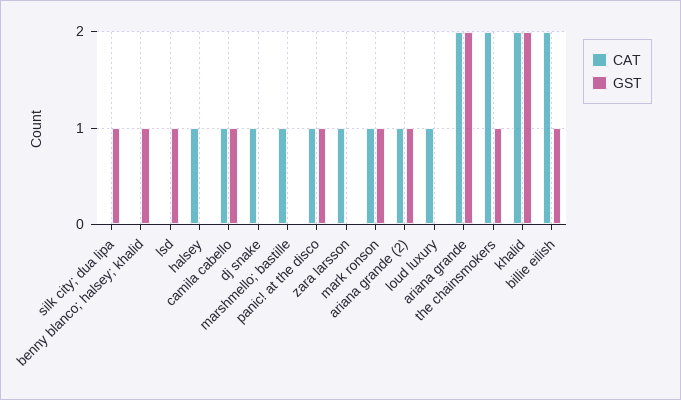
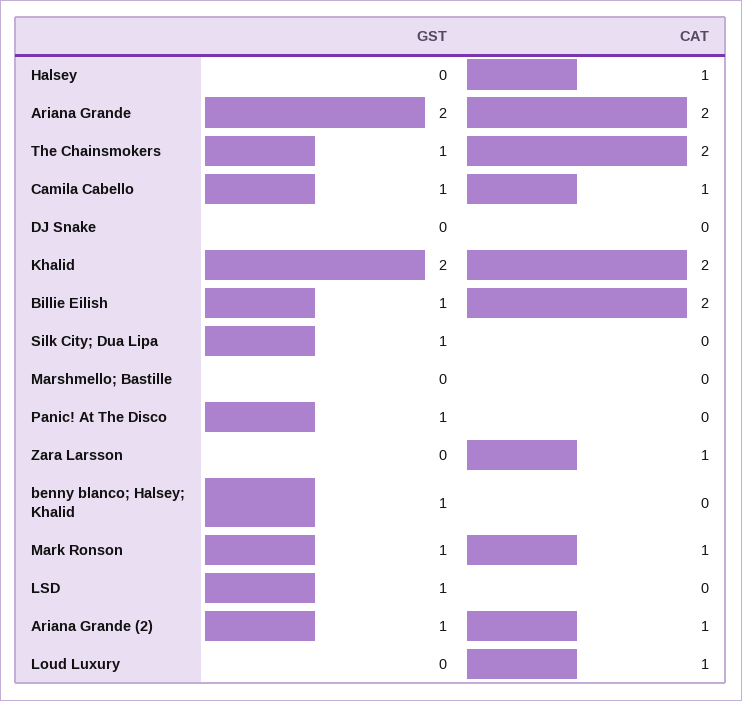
CAT, dj snake: 1 -> 0
CAT, marshmello; bastille: 1 -> 0
CAT, panic! at the disco: 1 -> 0

